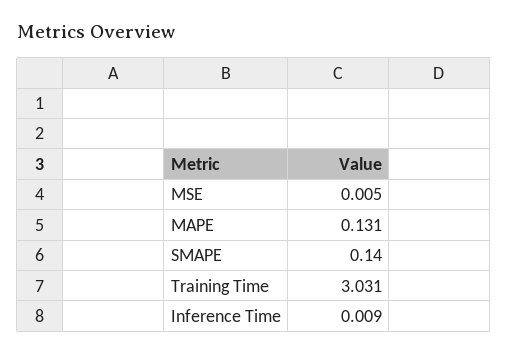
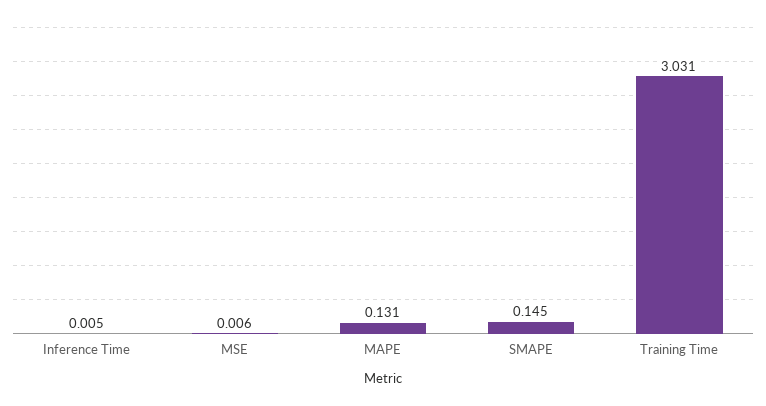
MSE: 0.005 -> 0.006
SMAPE: 0.14 -> 0.145
Inference Time: 0.009 -> 0.005

